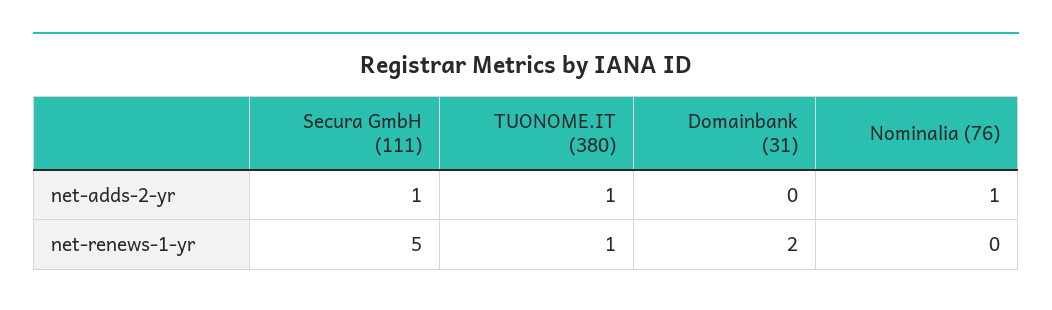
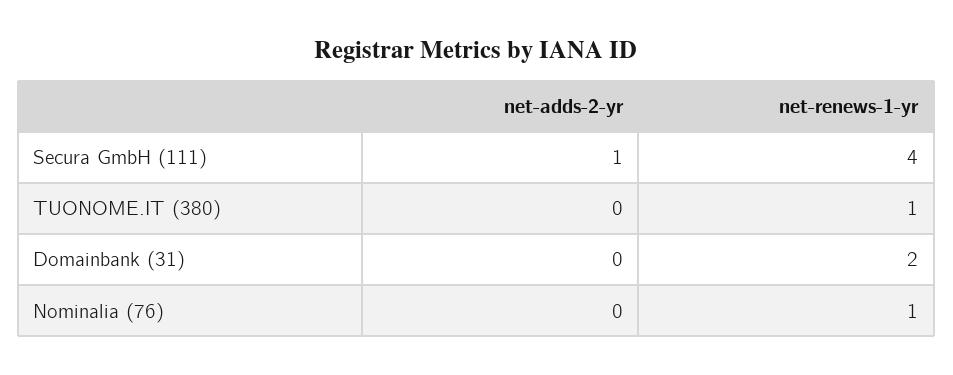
TUONOME.IT (380), net-adds-2-yr: 1 -> 0
Nominalia (76), net-adds-2-yr: 1 -> 0
Secura GmbH (111), net-renews-1-yr: 5 -> 4
Nominalia (76), net-renews-1-yr: 0 -> 1

